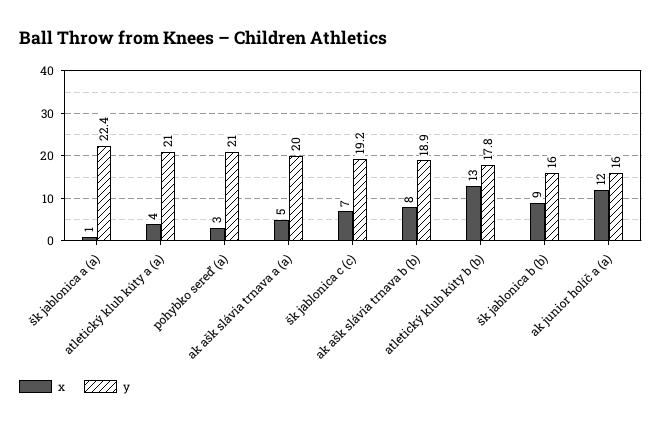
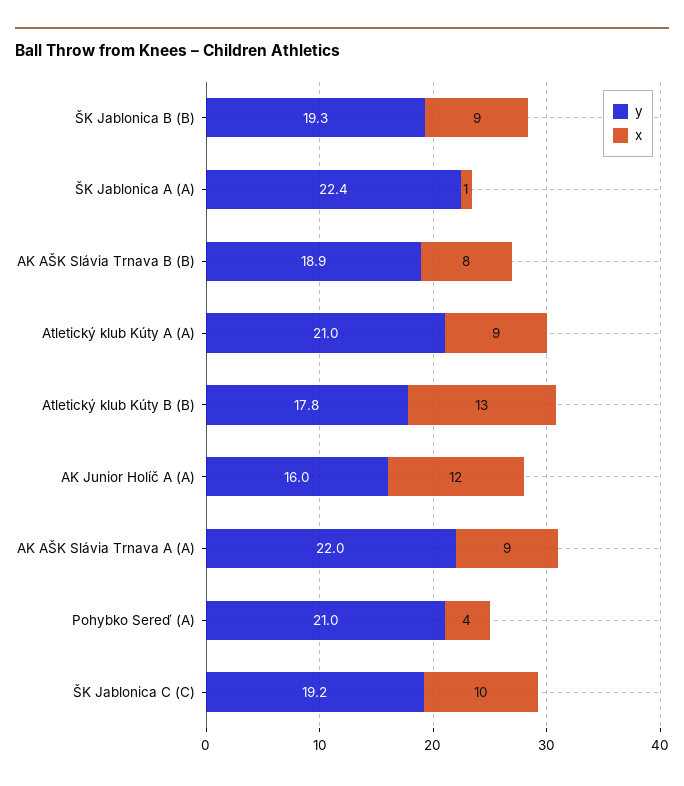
x, atletický klub kúty a (a): 4 -> 9
x, pohybko sereď (a): 3 -> 4
x, ak ašk slávia trnava a (a): 5 -> 9
y, ak ašk slávia trnava a (a): 20 -> 22
x, šk jablonica c (c): 7 -> 10
y, šk jablonica b (b): 16 -> 19.3

